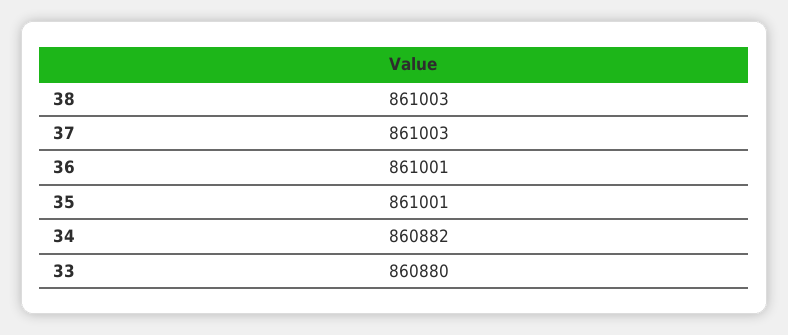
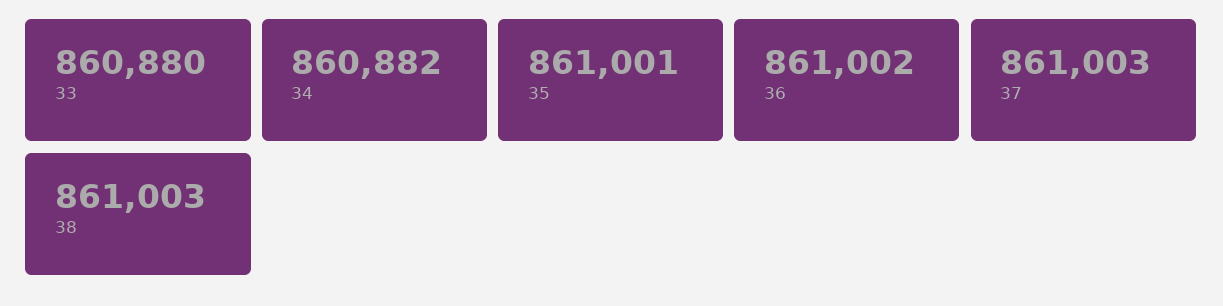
36: 861001 -> 861002

